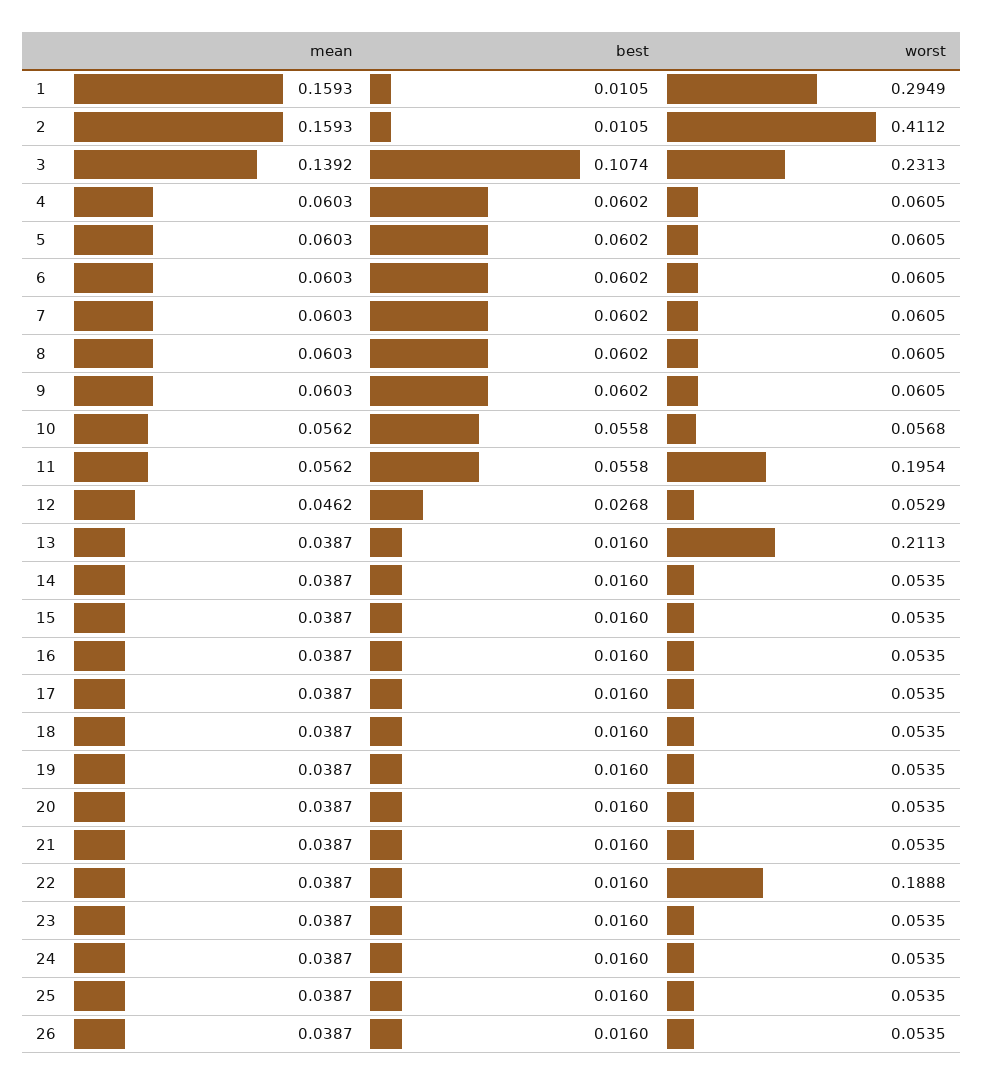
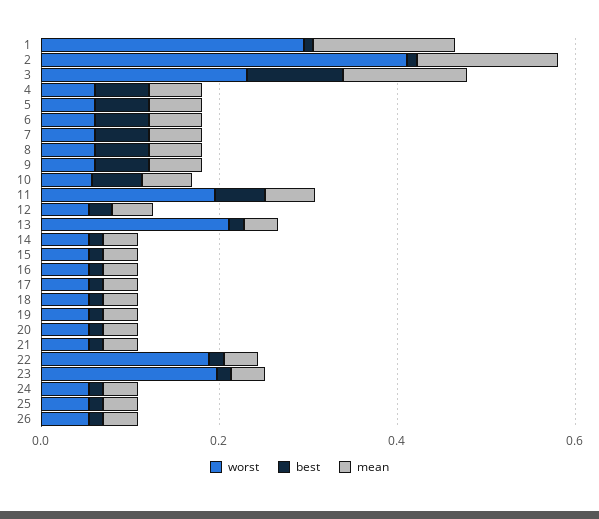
worst, 23: 0.0535 -> 0.2

